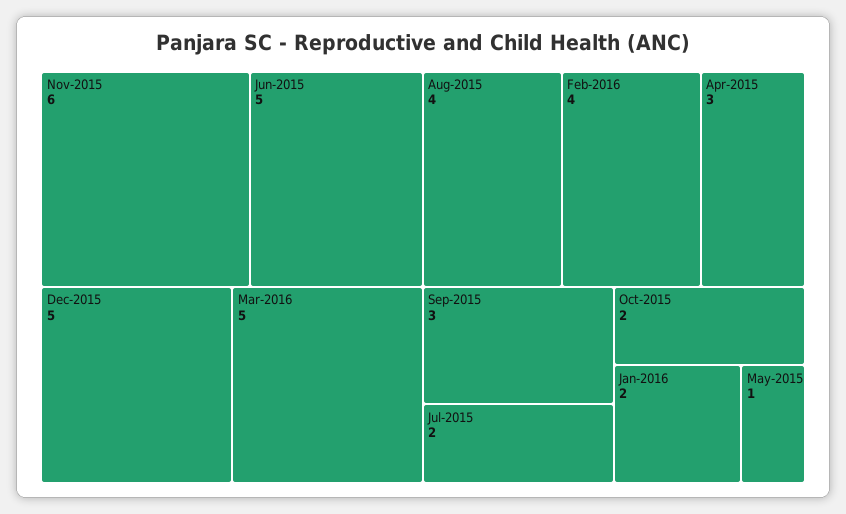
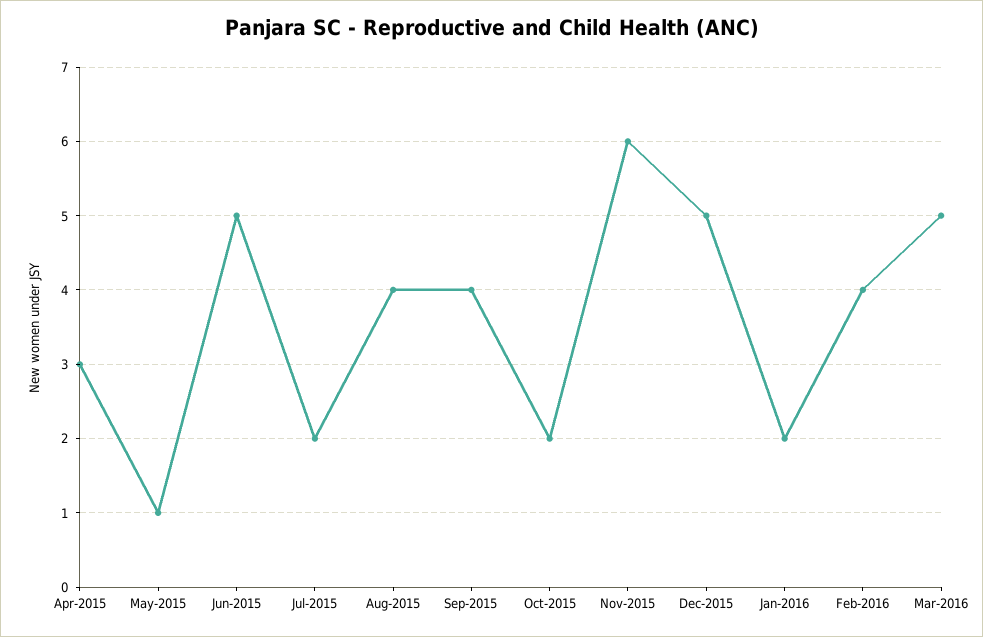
Sep-2015: 3 -> 4

